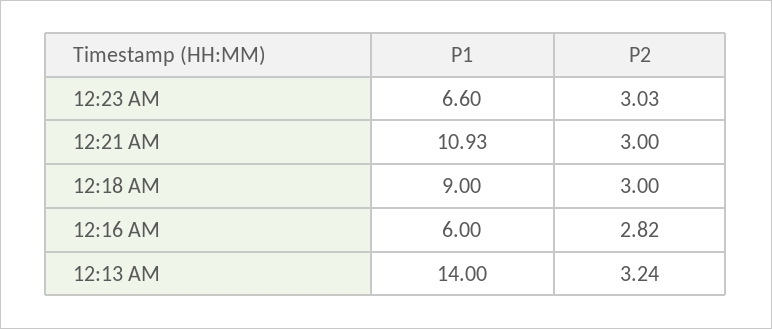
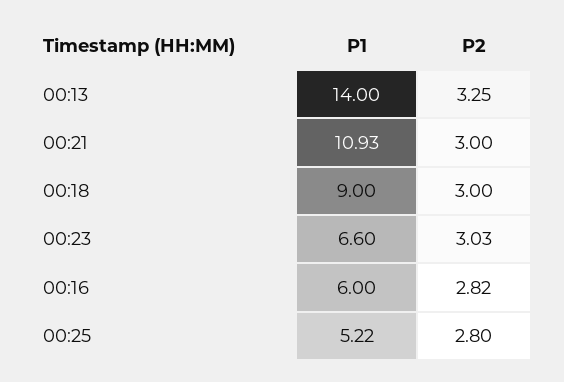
P2, 12:13 AM: 3.24 -> 3.25
P1, 00:25: none -> 5.22
P2, 00:25: none -> 2.8

